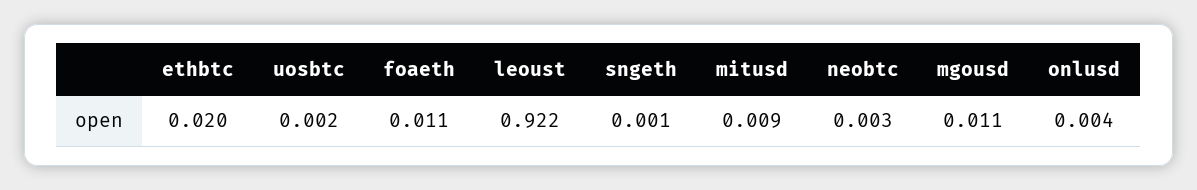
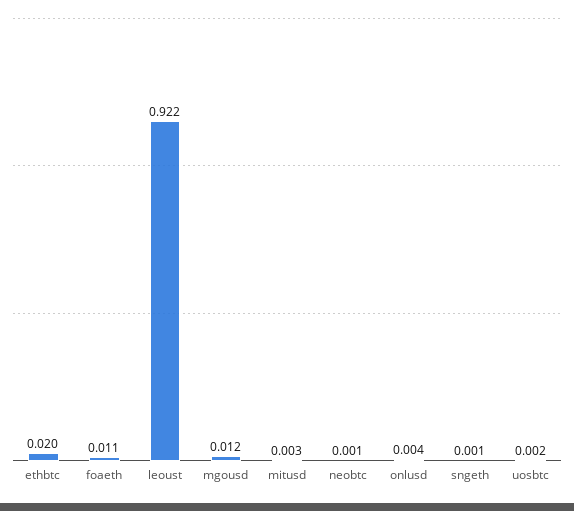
mitusd: 0.009 -> 0.003
neobtc: 0.003 -> 0.001
mgousd: 0.011 -> 0.012

